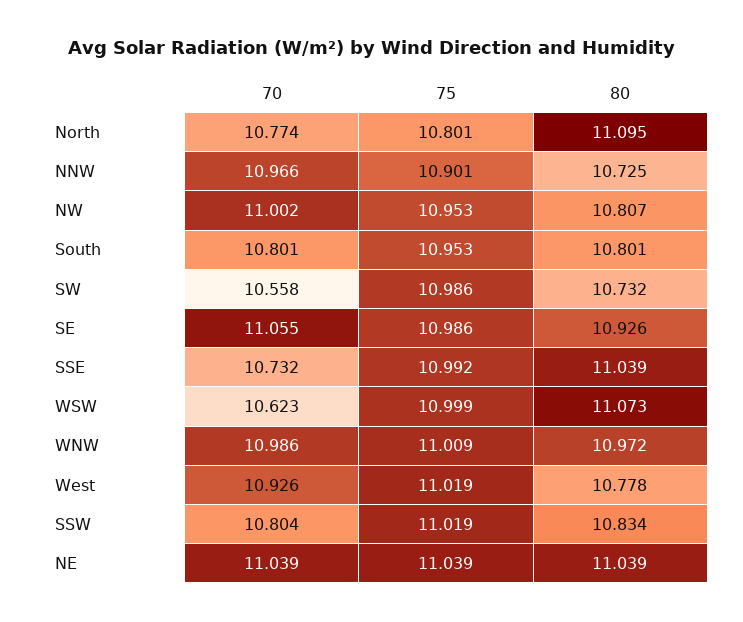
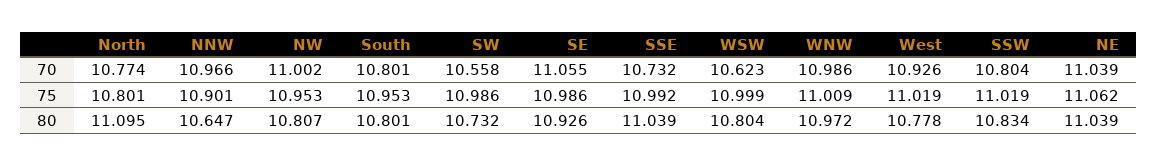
80, NNW: 10.725 -> 10.647
80, WSW: 11.073 -> 10.804
75, NE: 11.039 -> 11.062

